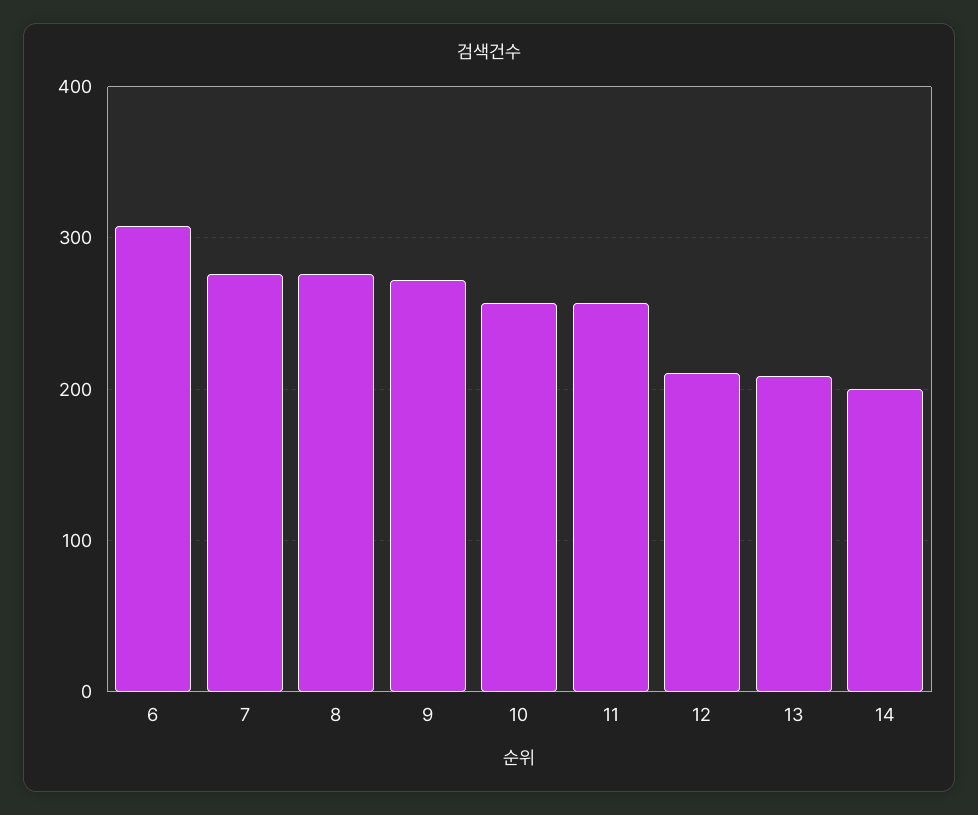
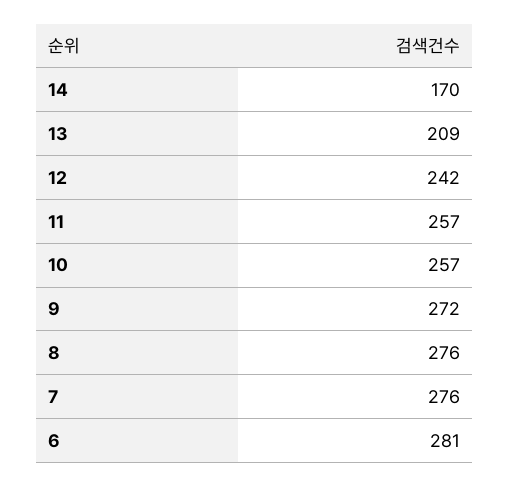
6: 310 -> 281
12: 210 -> 242
14: 200 -> 170

